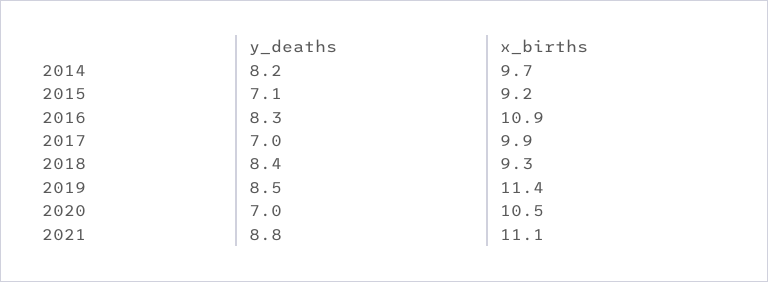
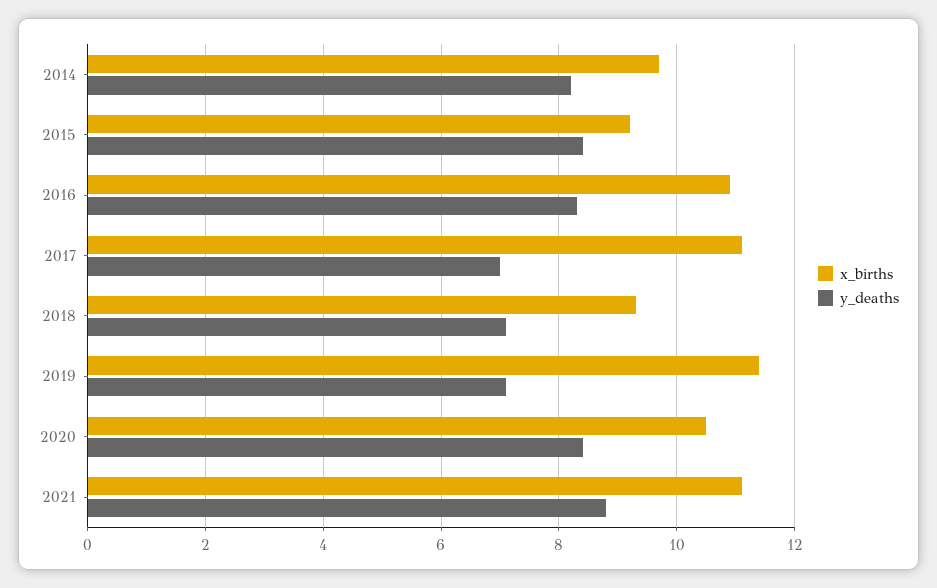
y_deaths, 2015: 7.1 -> 8.5
x_births, 2017: 9.9 -> 11
y_deaths, 2018: 8.4 -> 7
y_deaths, 2019: 8.5 -> 7
y_deaths, 2020: 7 -> 8.5

